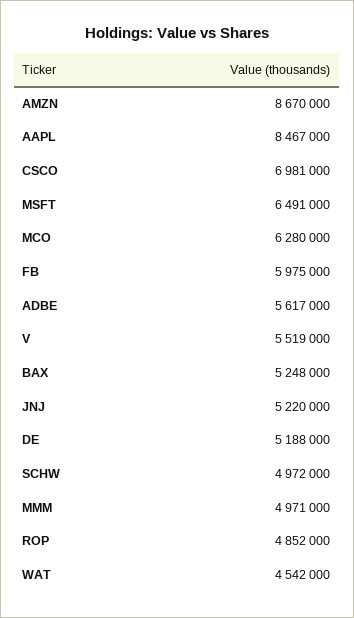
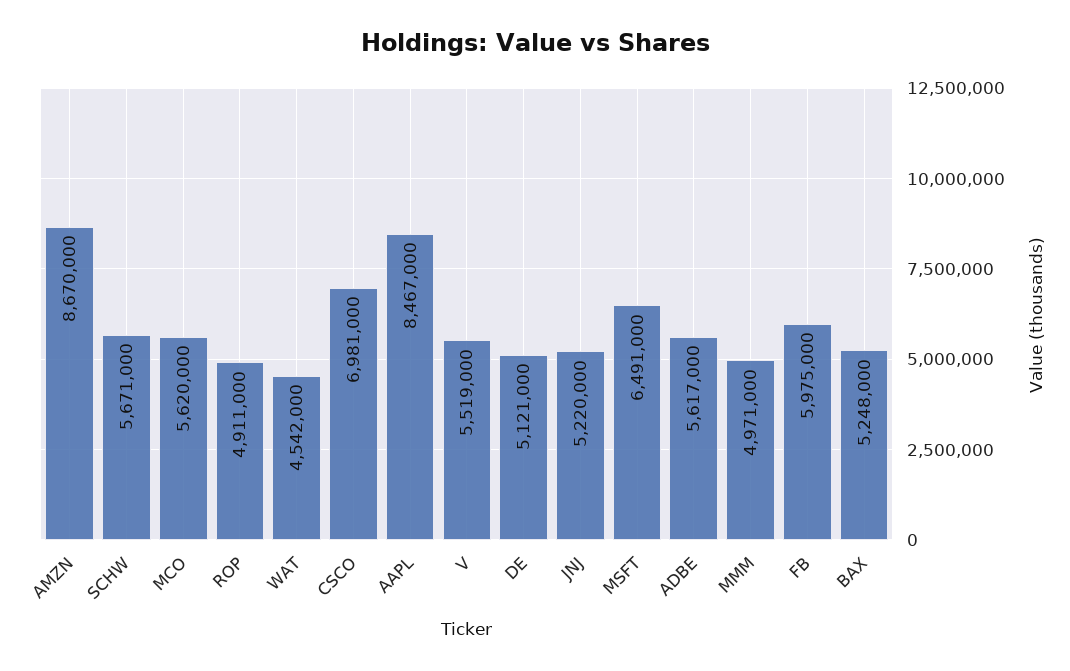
MCO: 6280000 -> 5620000
DE: 5188000 -> 5121000
SCHW: 4972000 -> 5671000
ROP: 4852000 -> 4911000

